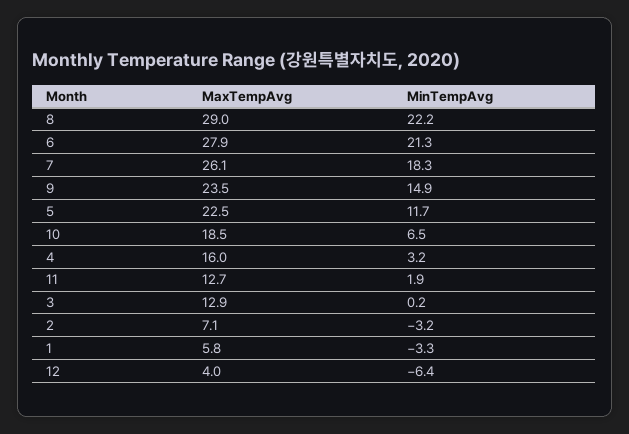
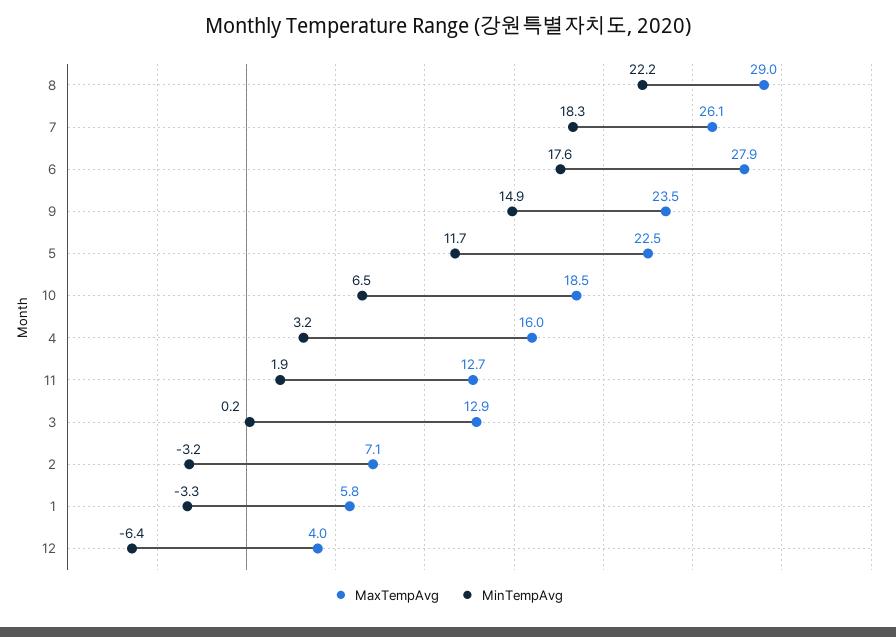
MinTempAvg, 6: 21.3 -> 17.6

